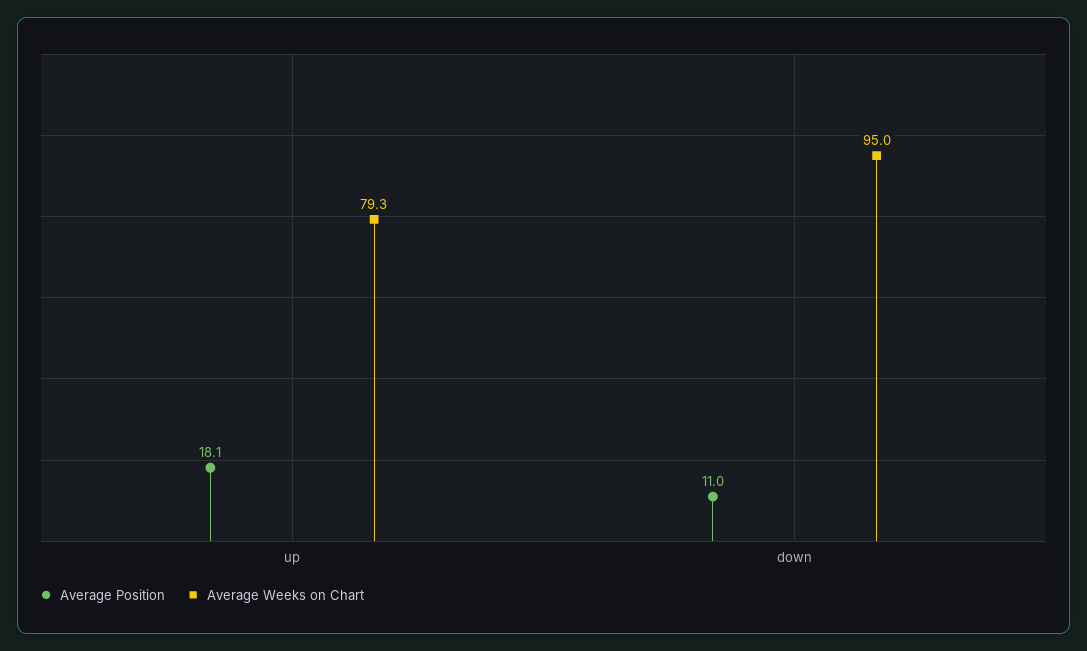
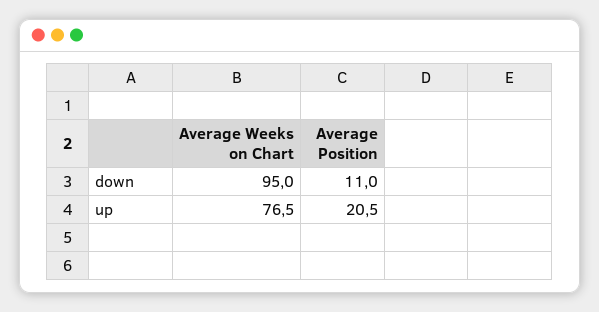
Average Position, up: 18.1 -> 20.5
Average Weeks on Chart, up: 79.3 -> 76.5

